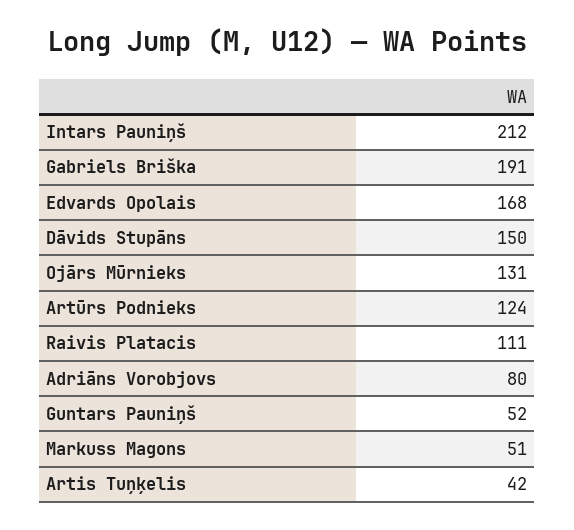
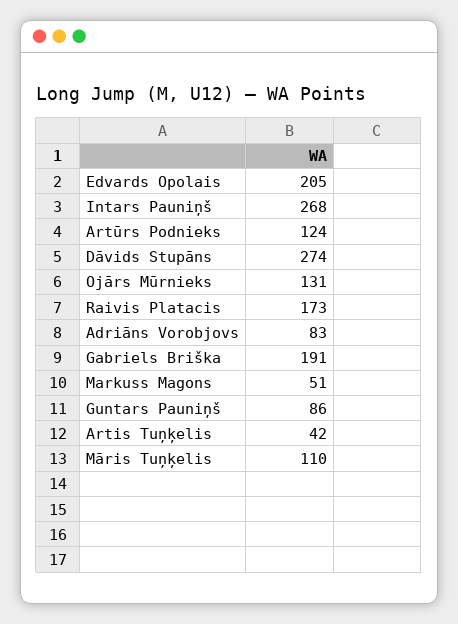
Intars Pauniņš: 212 -> 268
Edvards Opolais: 168 -> 205
Dāvids Stupāns: 150 -> 274
Raivis Platacis: 111 -> 173
Adriāns Vorobjovs: 80 -> 83
Guntars Pauniņš: 52 -> 86
Māris Tuņķelis: none -> 110

